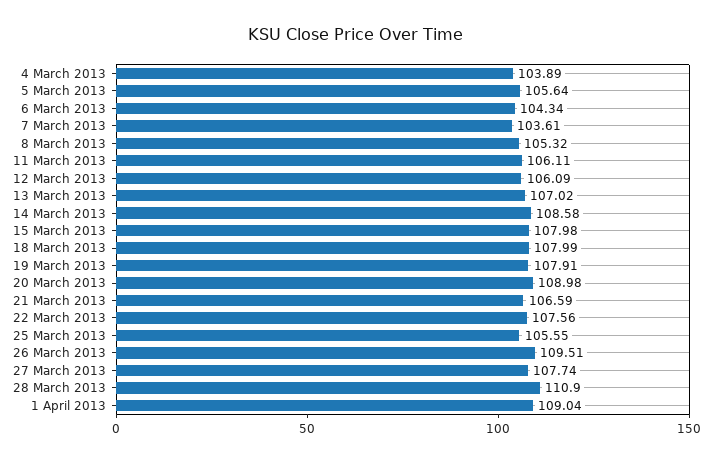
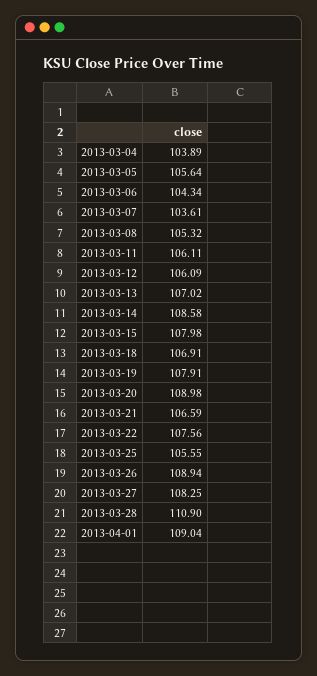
18 March 2013: 107.99 -> 106.91
26 March 2013: 109.51 -> 108.94
27 March 2013: 107.74 -> 108.25

